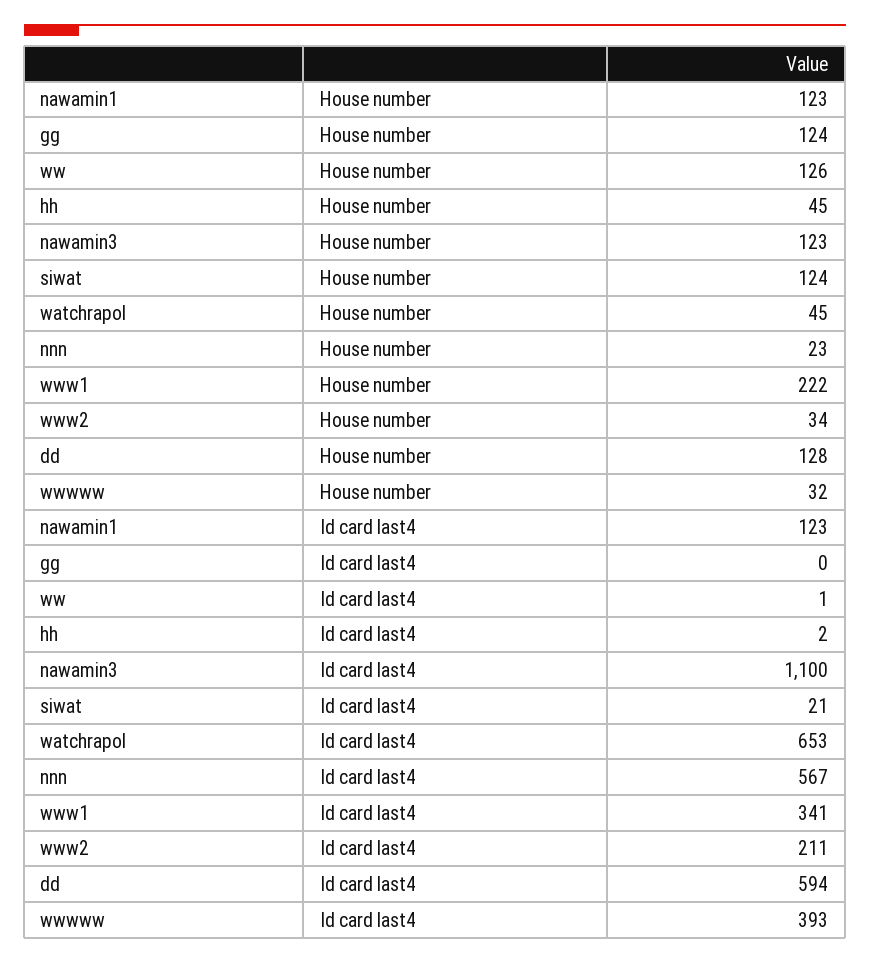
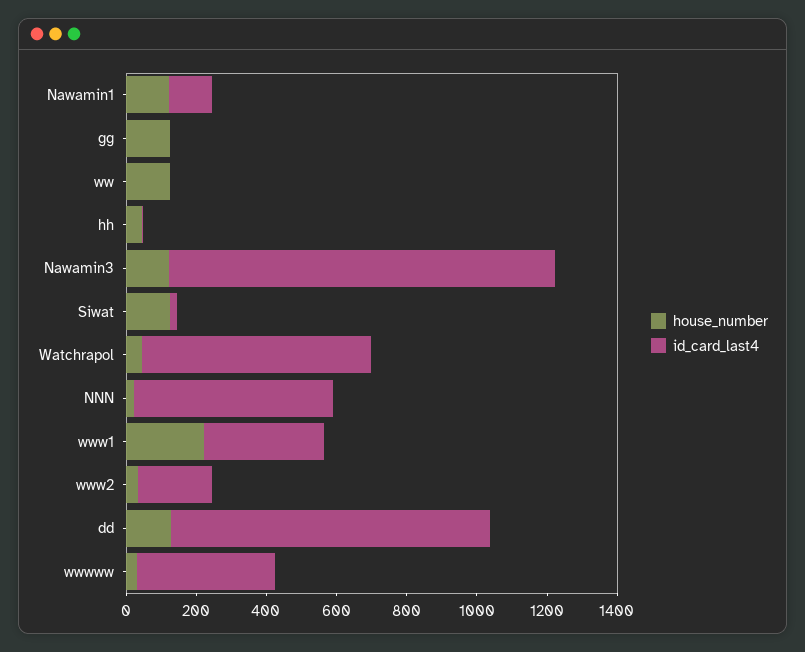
Id card last4, dd: 594 -> 900

